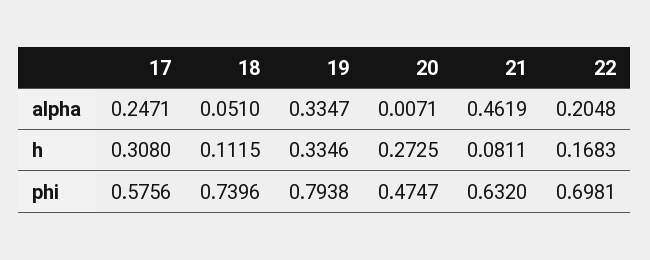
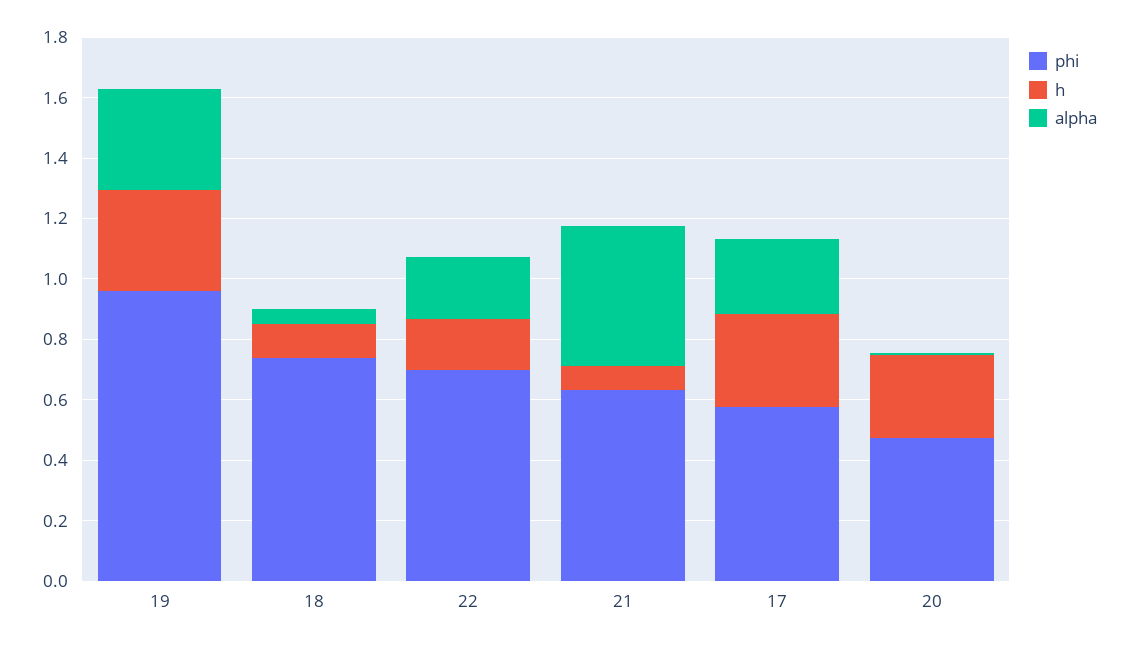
phi, 19: 0.7938 -> 0.95

